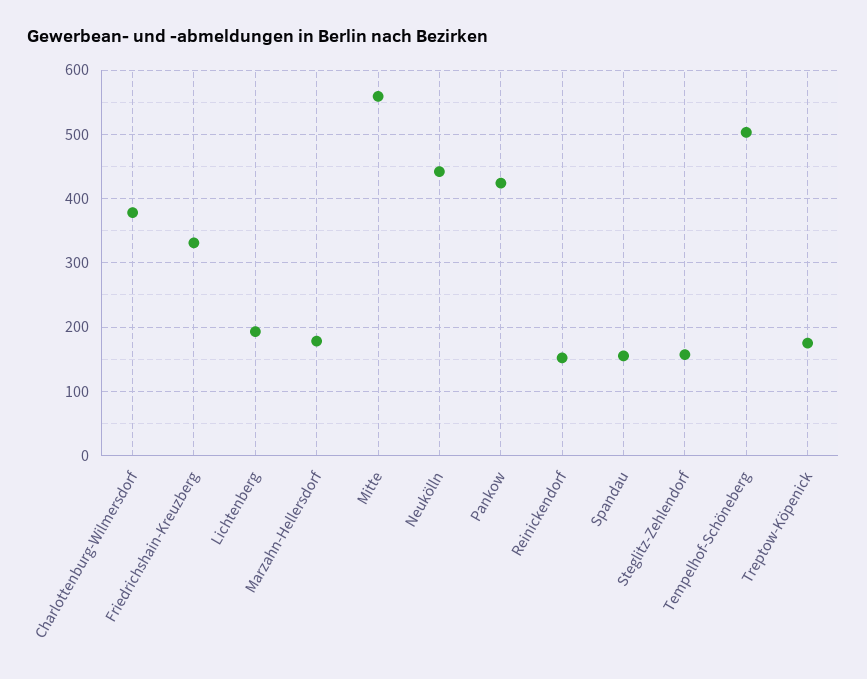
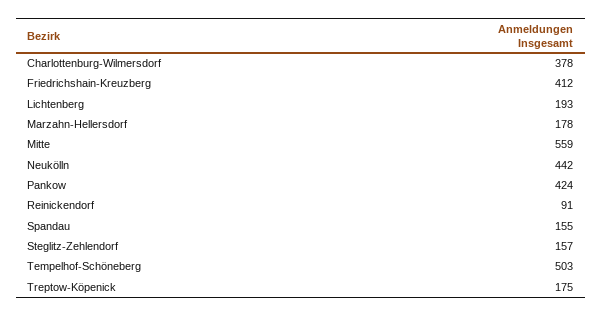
Friedrichshain-Kreuzberg: 330 -> 412
Reinickendorf: 150 -> 91

